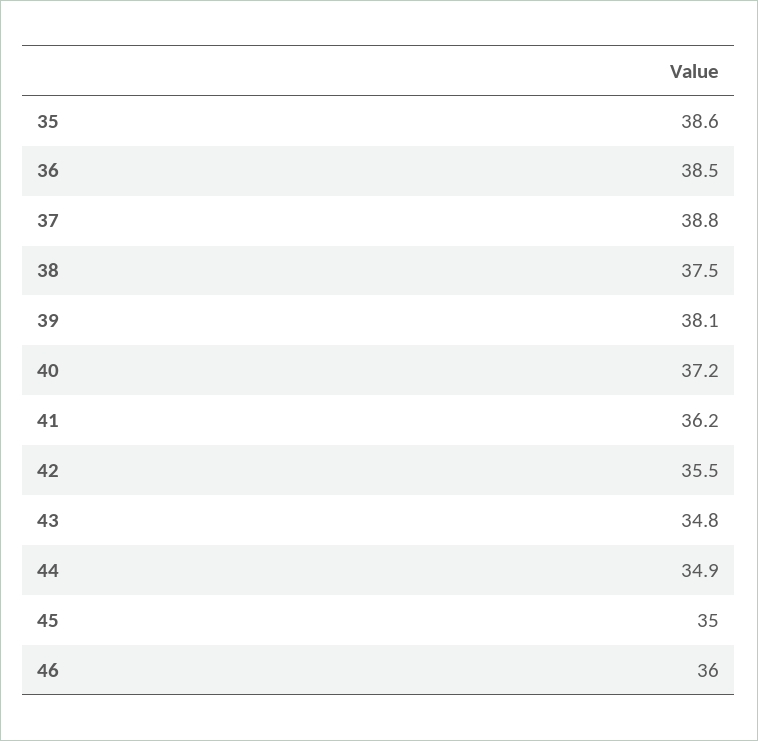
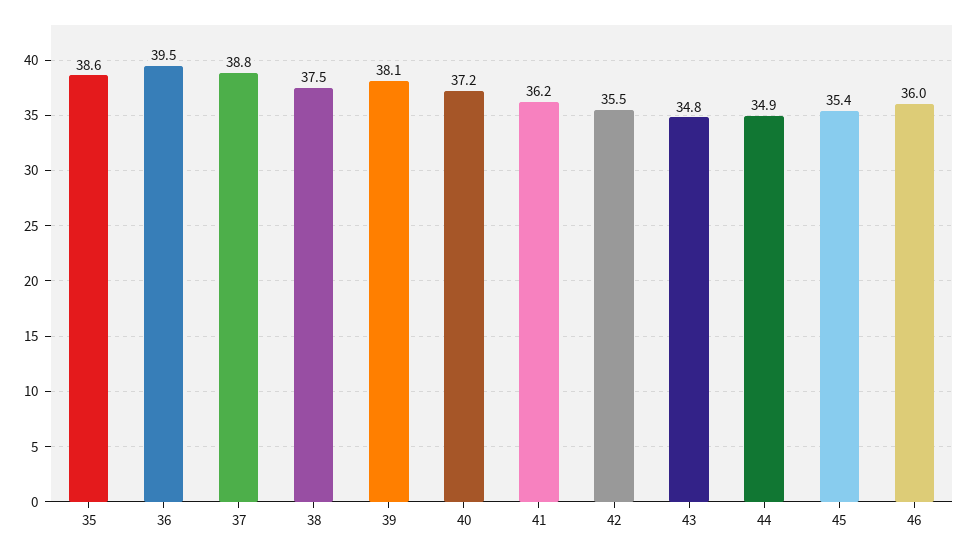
36: 38.5 -> 39.5
45: 35 -> 35.4

